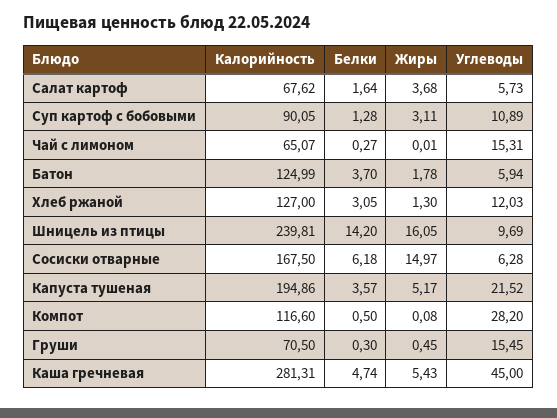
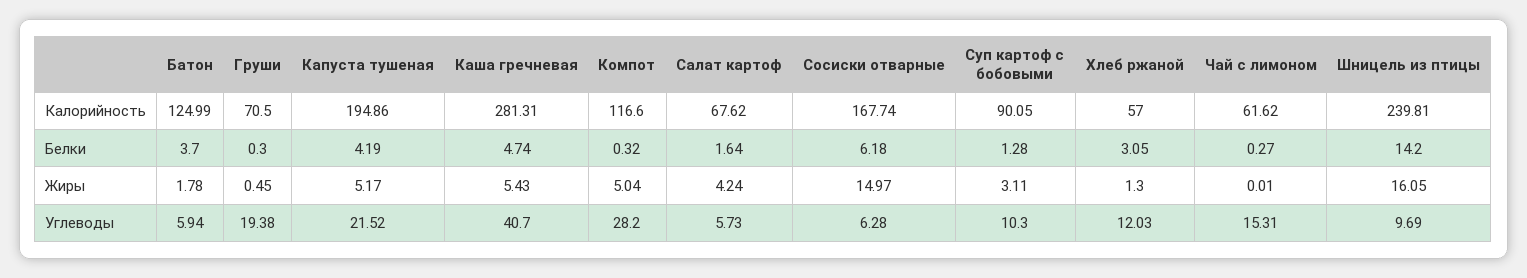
Жиры, Салат картоф: 3.68 -> 4.24
Углеводы, Суп картоф с бобовыми: 10.89 -> 10.3
Калорийность, Чай с лимоном: 65.07 -> 61.62
Калорийность, Хлеб ржаной: 127 -> 57
Калорийность, Сосиски отварные: 167.5 -> 167.74
Белки, Капуста тушеная: 3.57 -> 4.19
Белки, Компот: 0.5 -> 0.32
Жиры, Компот: 0.08 -> 5.04
Углеводы, Груши: 15.45 -> 19.38
Углеводы, Каша гречневая: 45 -> 40.7

